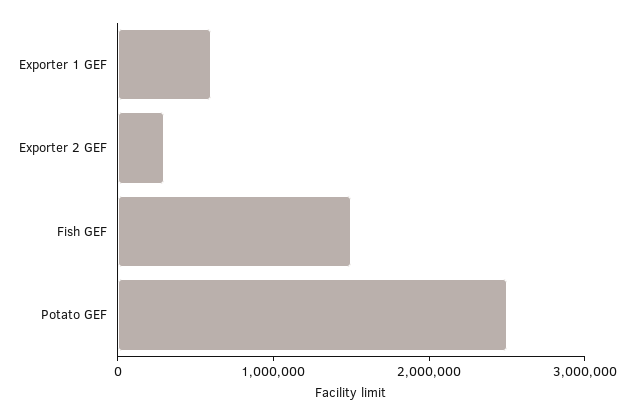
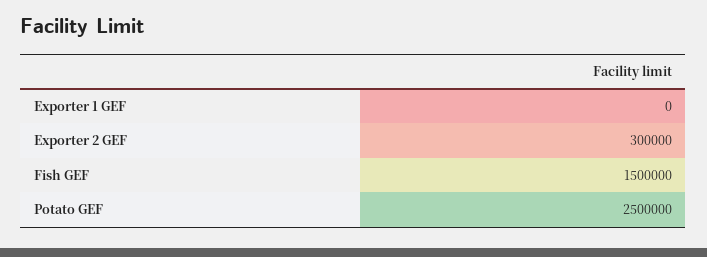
Exporter 1 GEF: 600000 -> 0

